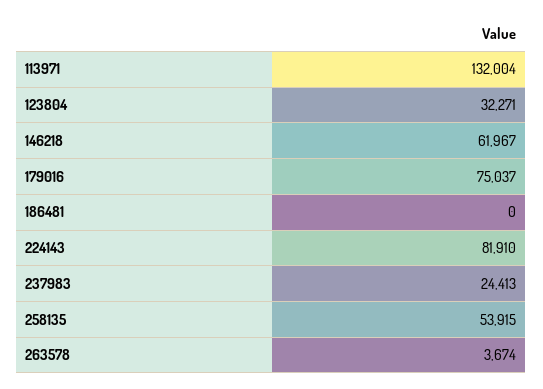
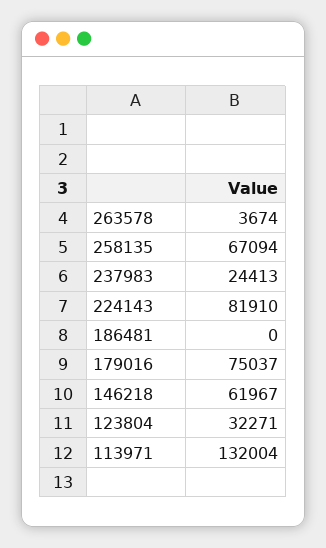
258135: 53915 -> 67094

